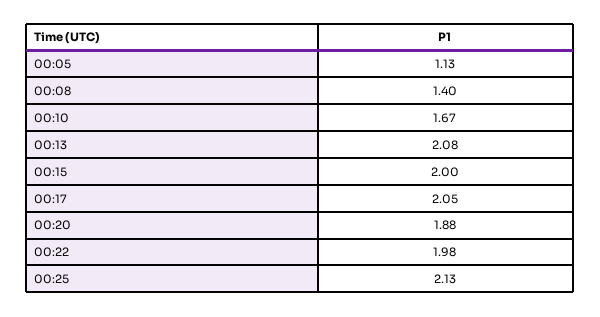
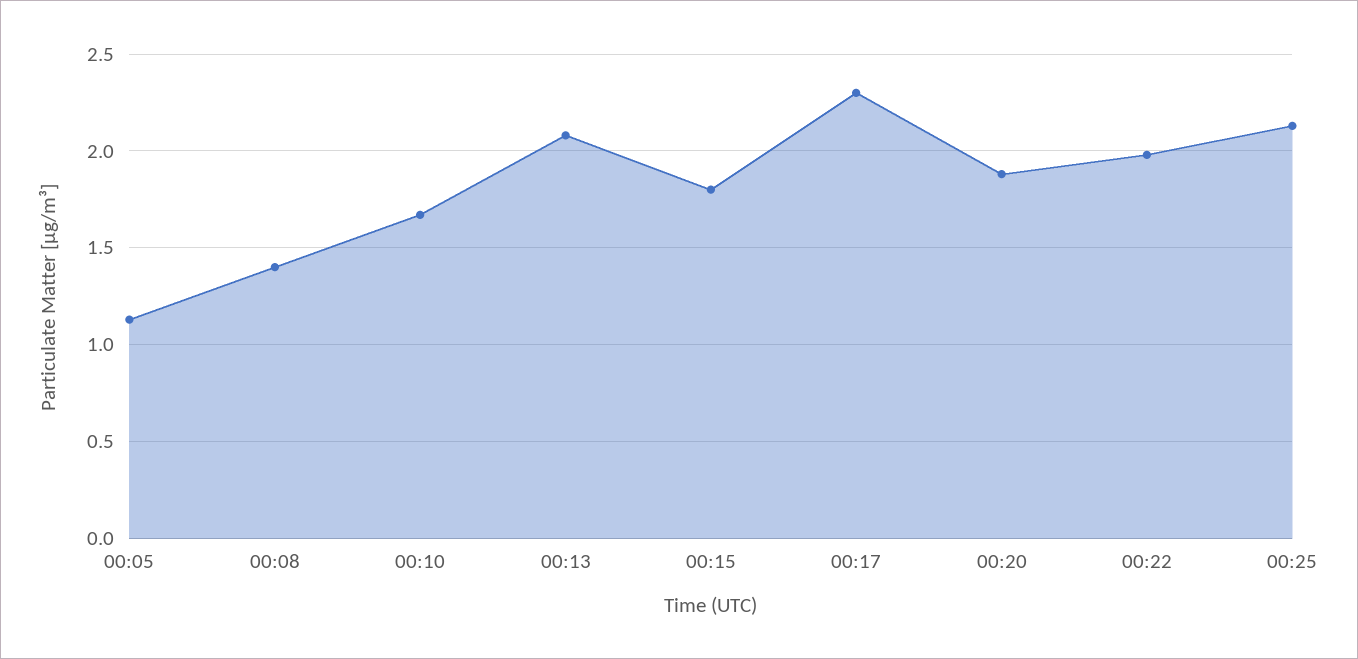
00:15: 2 -> 1.8
00:17: 2.05 -> 2.3

